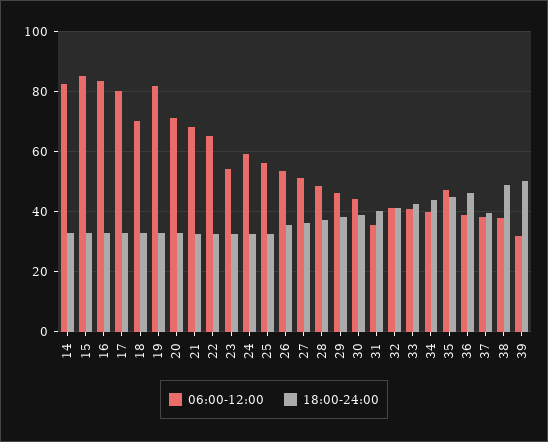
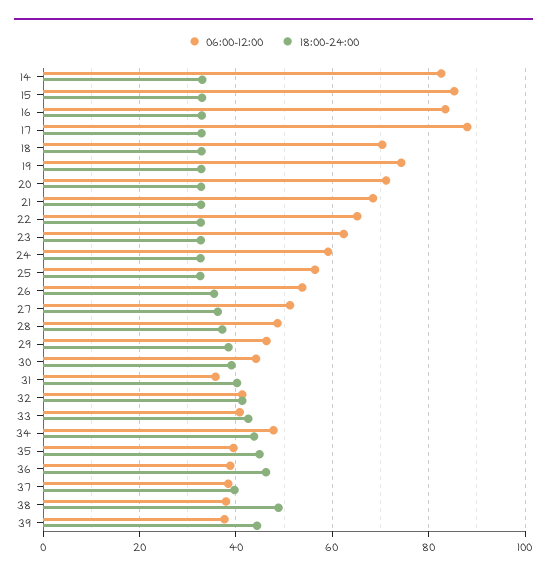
06:00-12:00, 17: 80 -> 88
06:00-12:00, 19: 82.5 -> 74
06:00-12:00, 23: 55 -> 62
06:00-12:00, 34: 40 -> 48
06:00-12:00, 35: 47.5 -> 40
06:00-12:00, 39: 32.5 -> 38
18:00-24:00, 39: 50 -> 44

